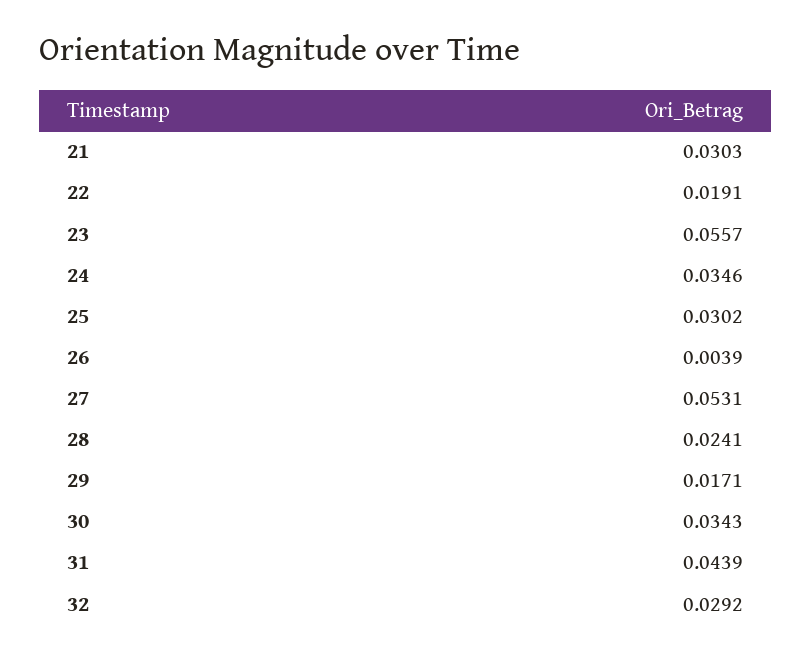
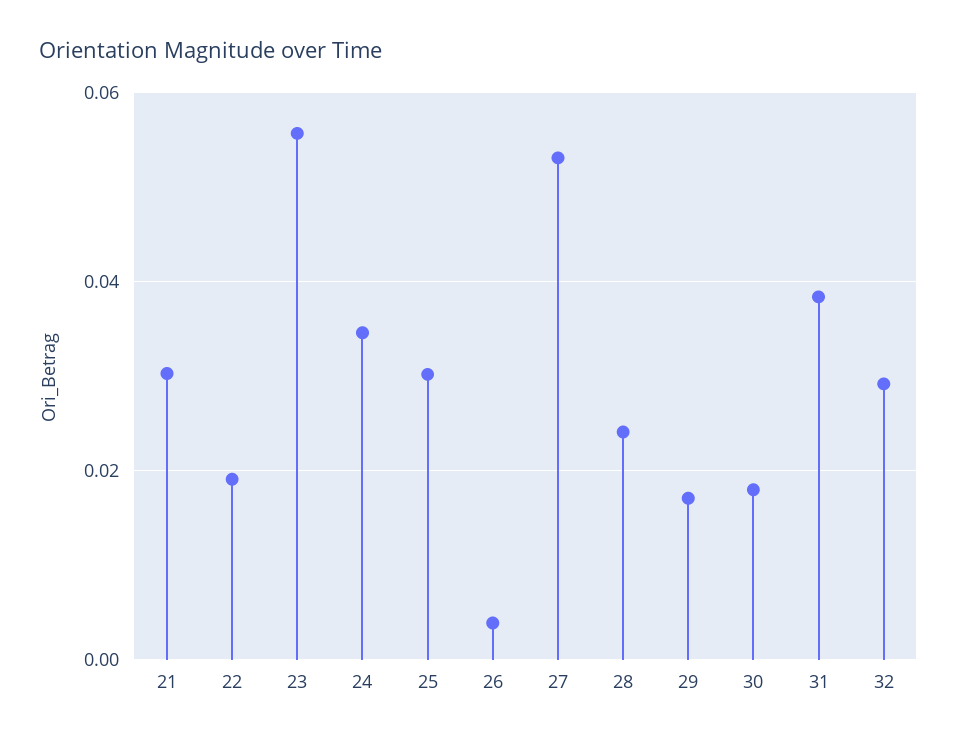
30: 0.0343 -> 0.018
31: 0.0439 -> 0.038

